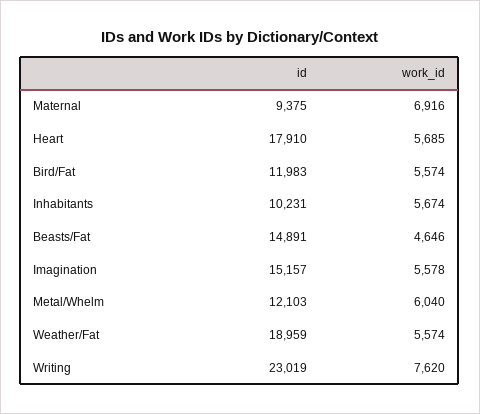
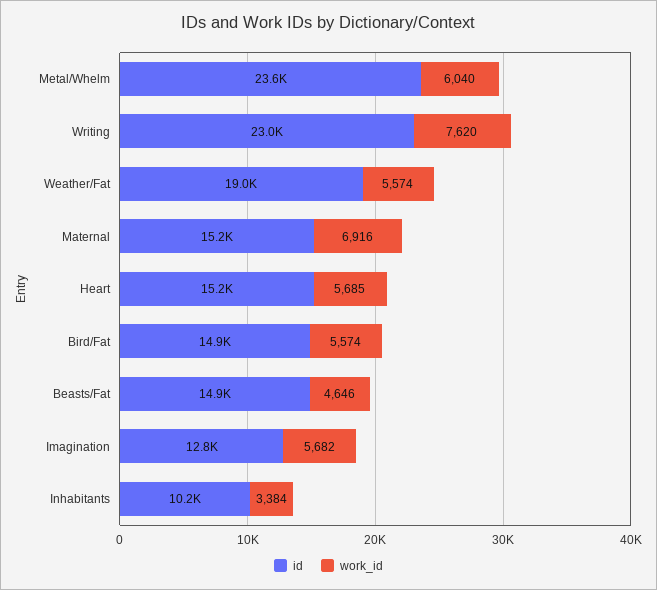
id, Maternal: 9375 -> 15200
id, Heart: 17910 -> 15200
id, Bird/Fat: 11983 -> 14900
work_id, Inhabitants: 5674 -> 3384
id, Imagination: 15157 -> 12800
work_id, Imagination: 5578 -> 5682
id, Metal/Whelm: 12103 -> 23600

